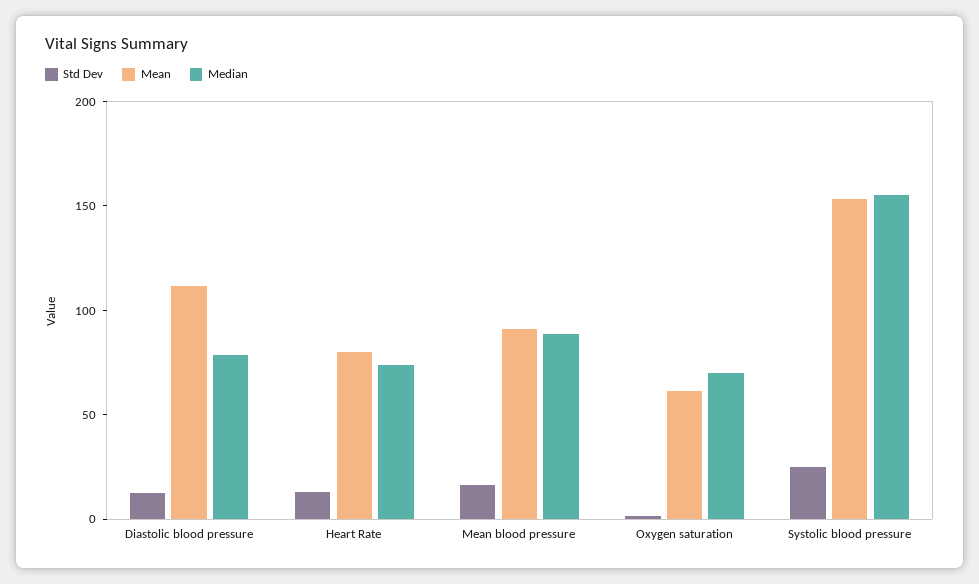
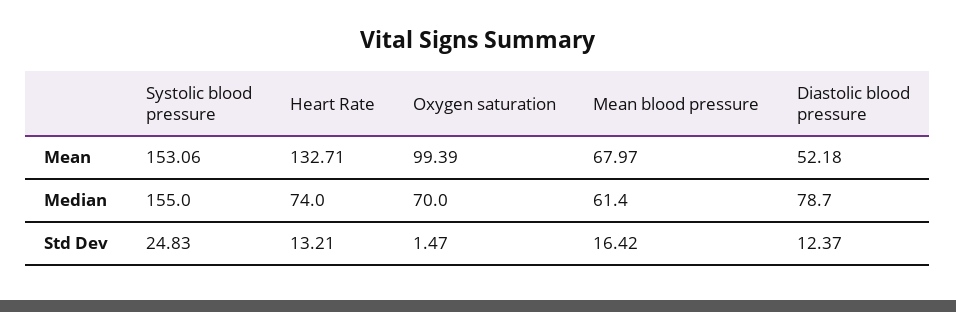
Mean, Diastolic blood pressure: 110 -> 52.18
Mean, Heart Rate: 80 -> 132.71
Mean, Mean blood pressure: 90 -> 67.97
Median, Mean blood pressure: 90 -> 61.4
Mean, Oxygen saturation: 60 -> 99.39

